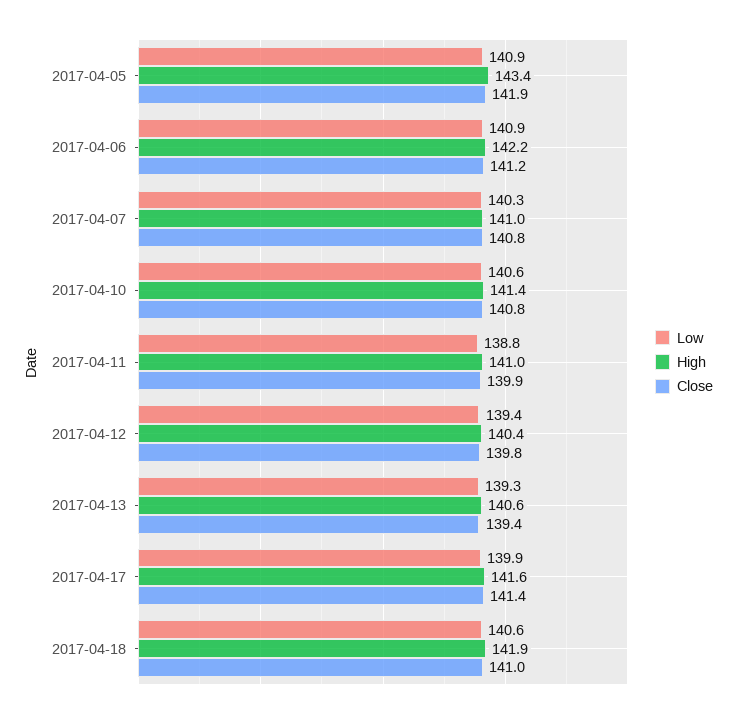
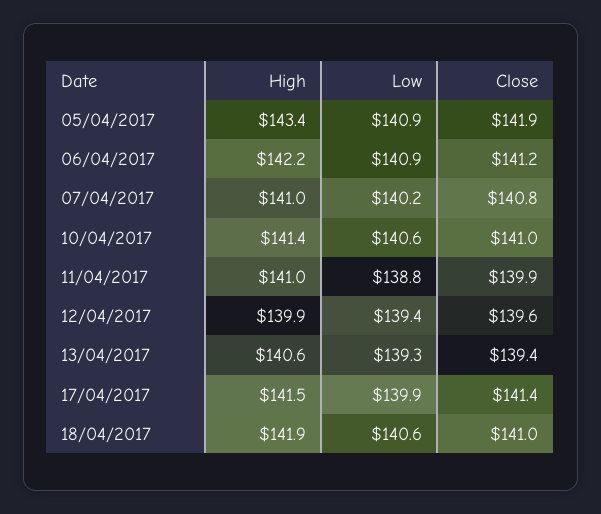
Low, 2017-04-07: 140.3 -> 140.2
Close, 2017-04-10: 140.8 -> 141
High, 2017-04-12: 140.4 -> 139.9
Close, 2017-04-12: 139.8 -> 139.6
High, 2017-04-17: 141.6 -> 141.5

